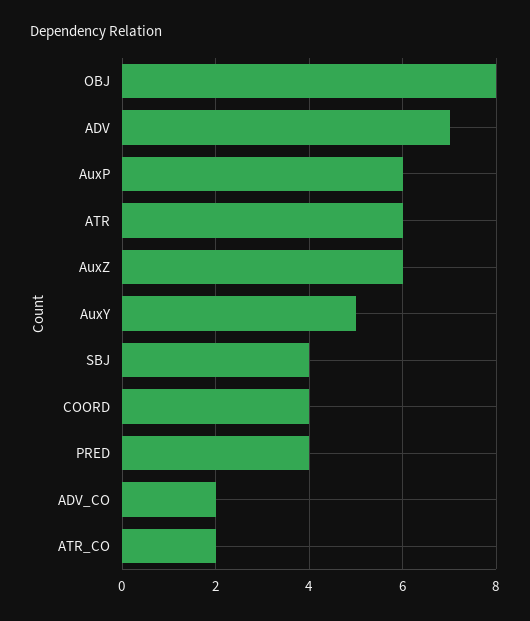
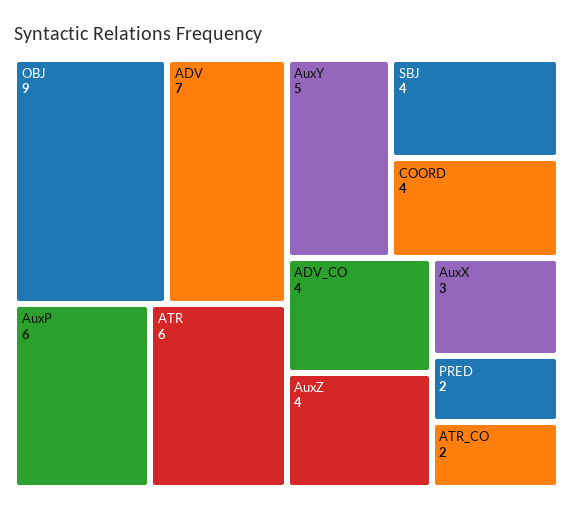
OBJ: 8 -> 9
AuxZ: 6 -> 4
PRED: 4 -> 2
ADV_CO: 2 -> 4
AuxX: none -> 3

